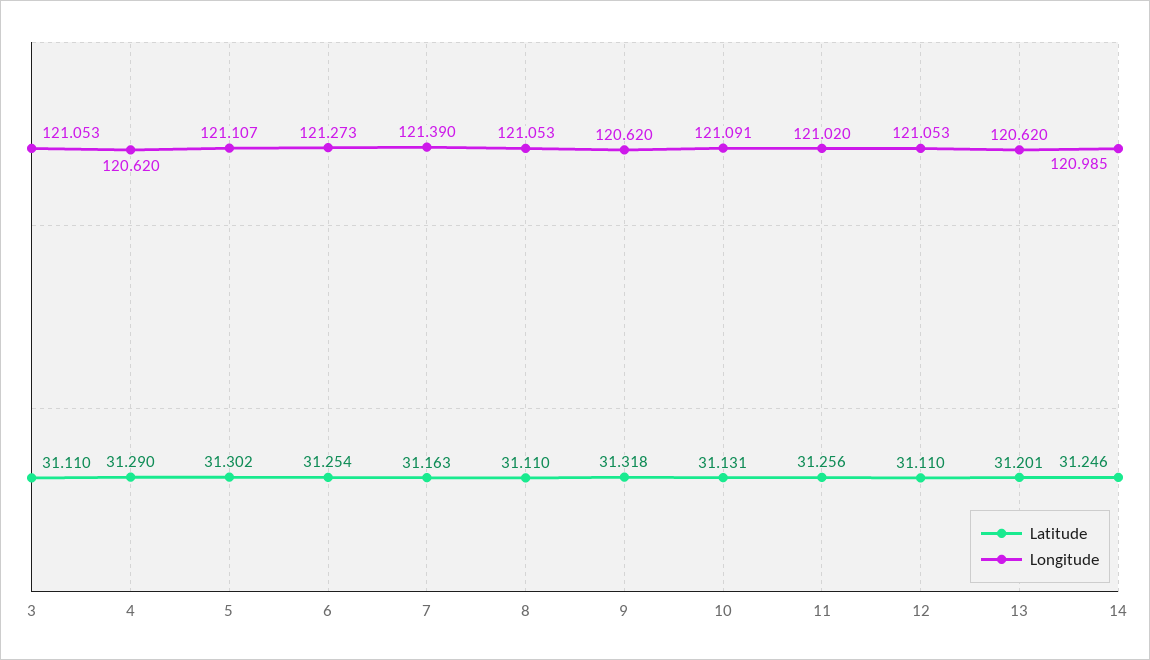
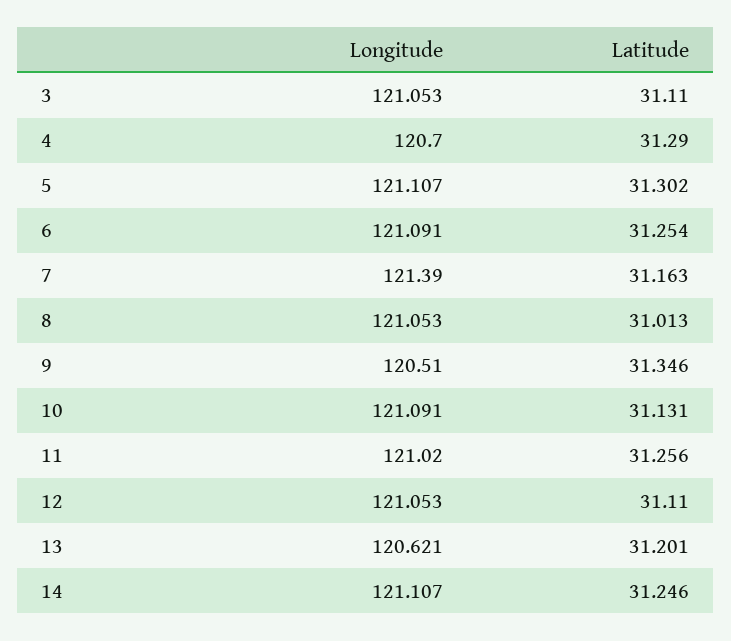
Longitude, 4: 120.62 -> 120.7
Longitude, 6: 121.273 -> 121.091
Latitude, 8: 31.11 -> 31.013
Latitude, 9: 31.318 -> 31.346
Longitude, 9: 120.62 -> 120.51
Longitude, 13: 120.62 -> 120.621
Longitude, 14: 120.985 -> 121.107

